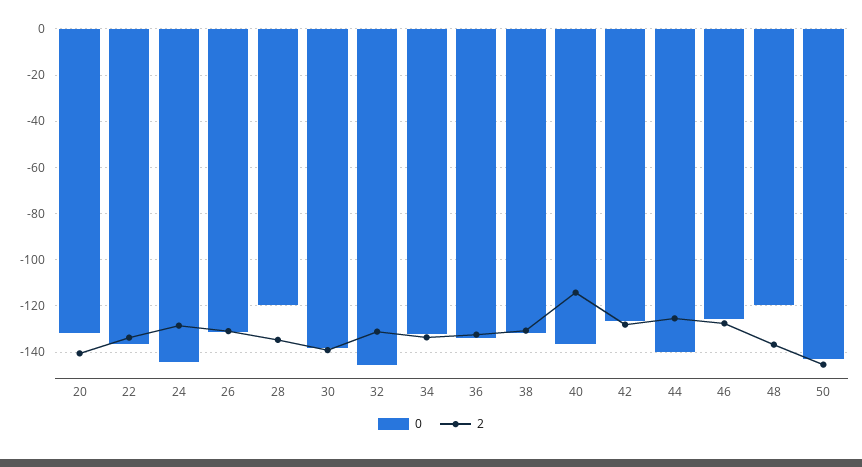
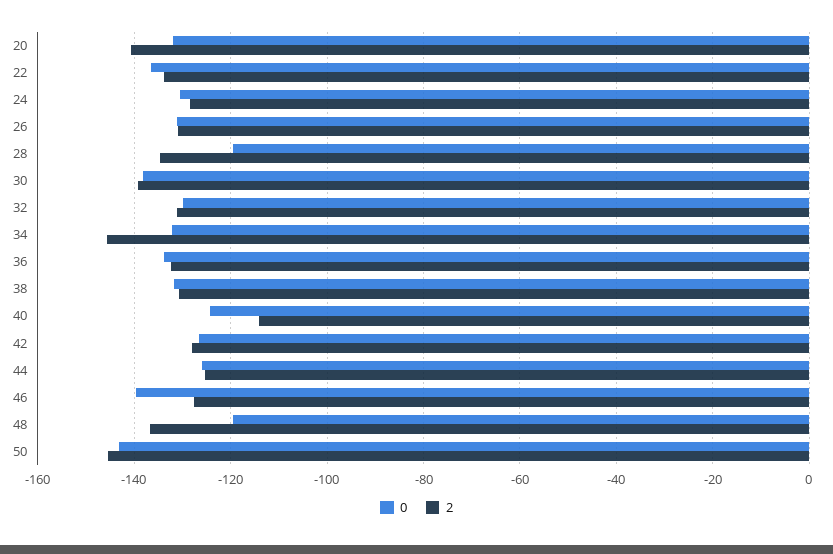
0, 24: -145 -> -130
0, 32: -145 -> -130
2, 34: -135 -> -146
0, 40: -135 -> -124
0, 44: -140 -> -126
0, 46: -125 -> -140

